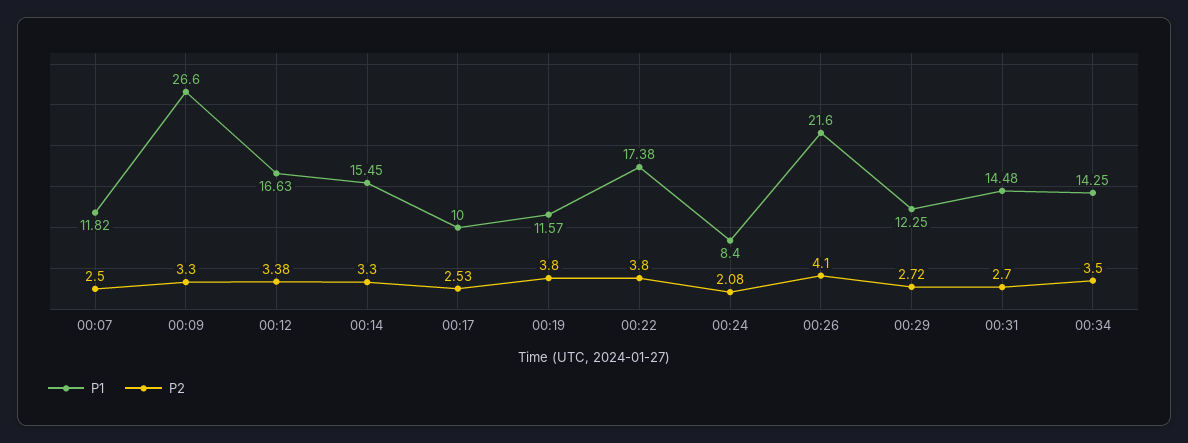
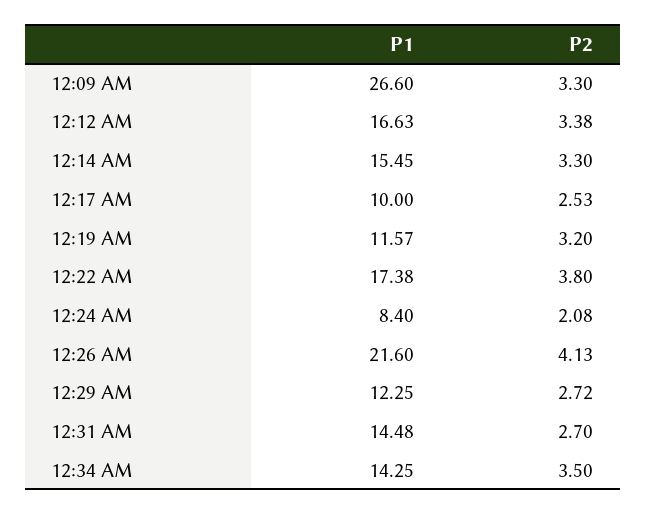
P1, 00:07: 11.82 -> none
P2, 00:07: 2.5 -> none
P2, 00:19: 3.8 -> 3.2
P2, 00:26: 4.1 -> 4.13

